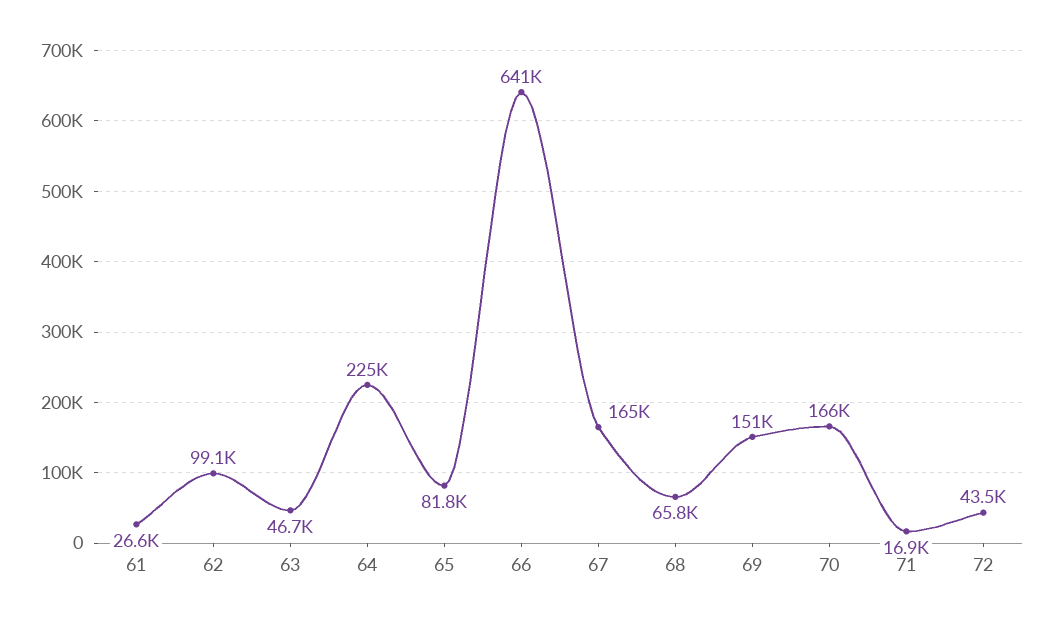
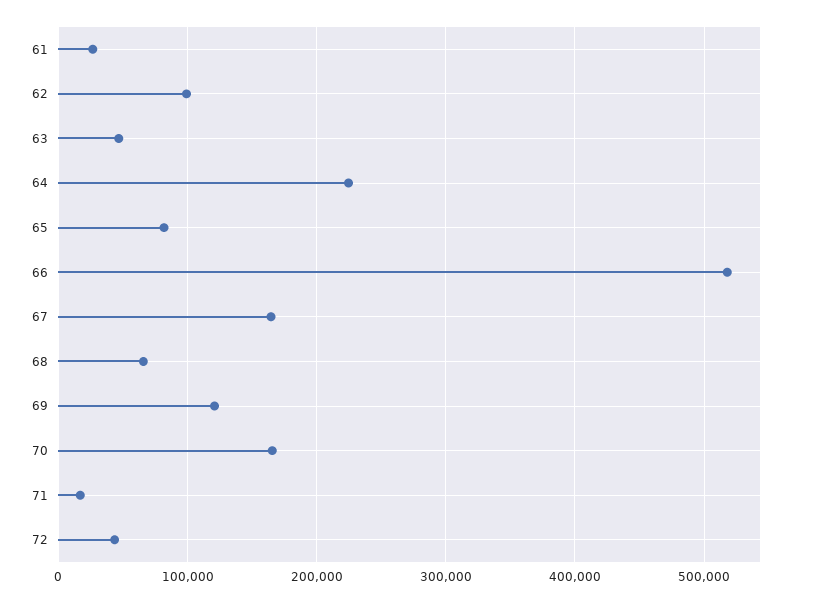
66: 641000 -> 520000
69: 151000 -> 120000

